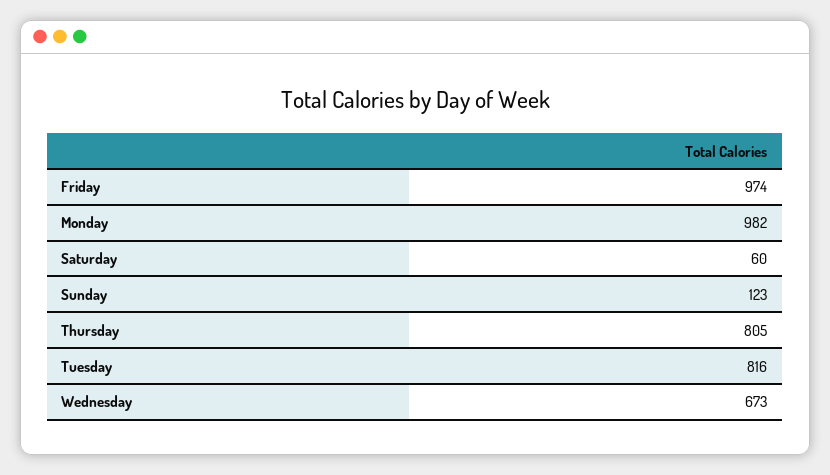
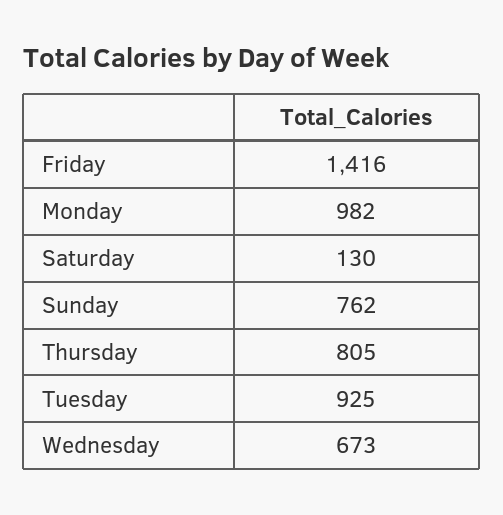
Friday: 974 -> 1416
Saturday: 60 -> 130
Sunday: 123 -> 762
Tuesday: 816 -> 925

